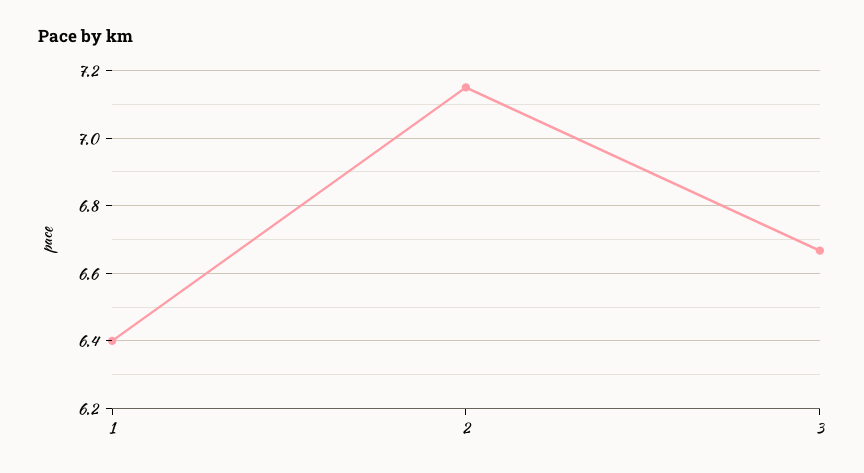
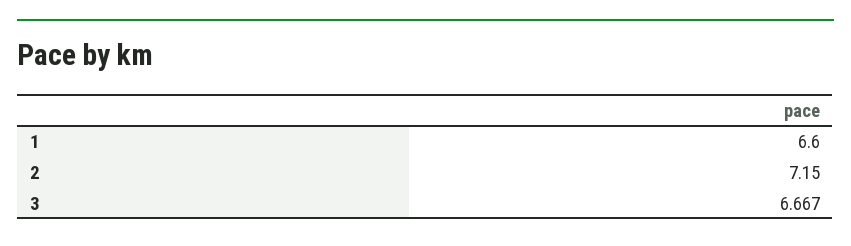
1: 6.4 -> 6.6

